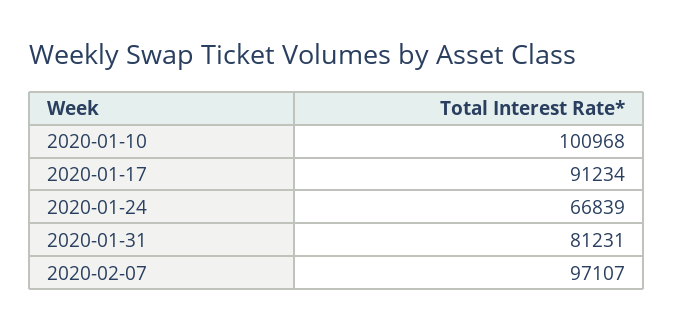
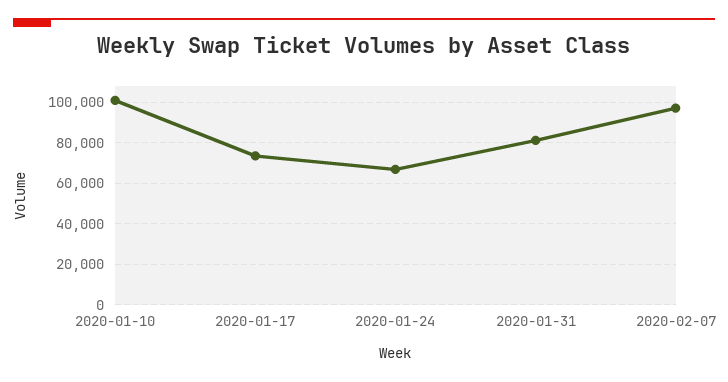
2020-01-17: 91234 -> 75000

